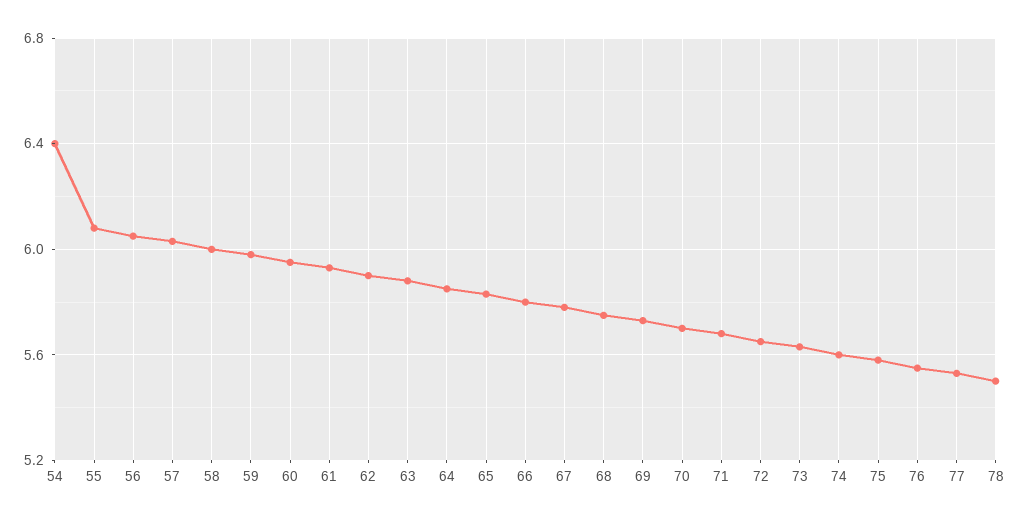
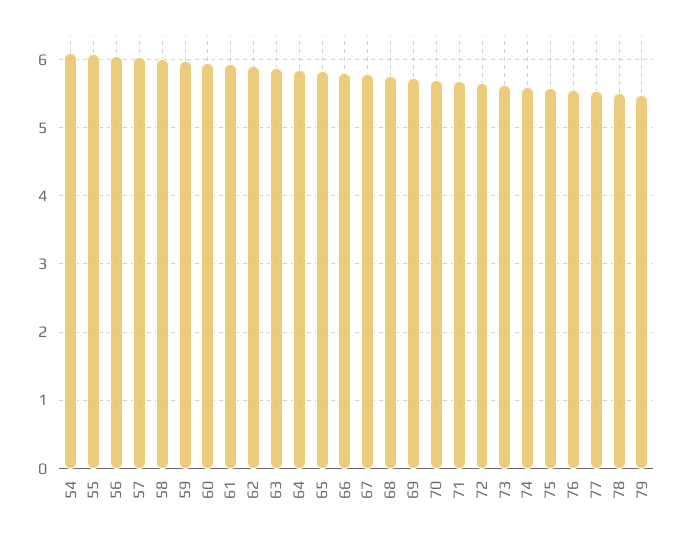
54: 6.4 -> 6.1
79: none -> 5.5

